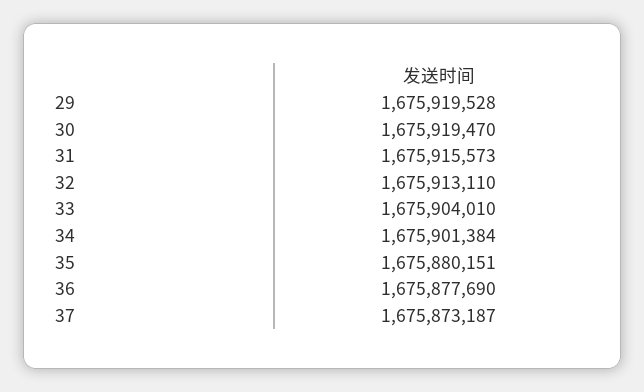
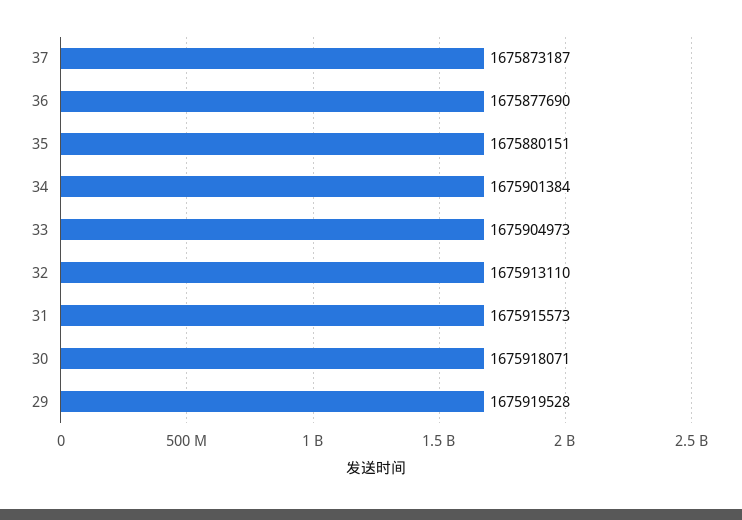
30: 1675919470 -> 1675918071
33: 1675904010 -> 1675904973

